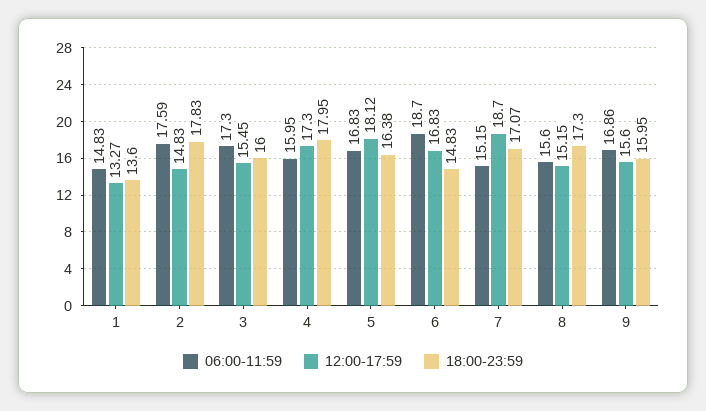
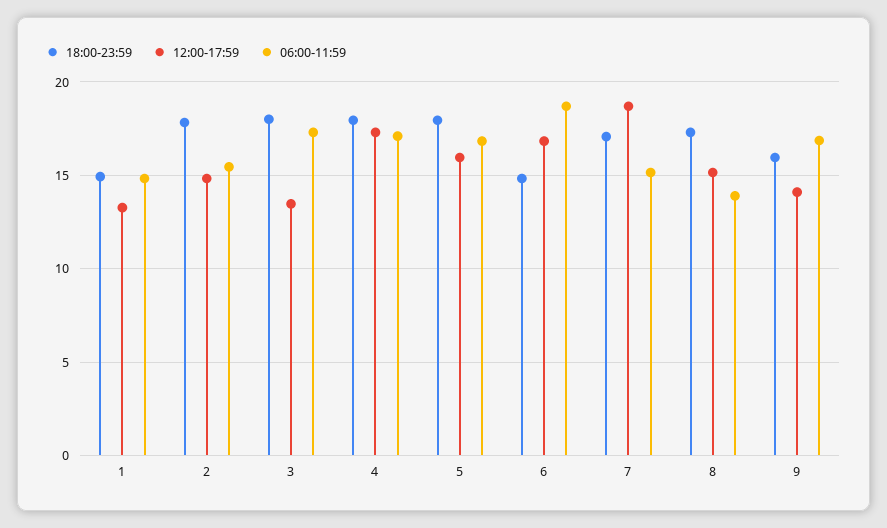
18:00-23:59, 1: 13.6 -> 15
06:00-11:59, 2: 17.59 -> 15.5
12:00-17:59, 3: 15.45 -> 13.5
18:00-23:59, 3: 16 -> 18
06:00-11:59, 4: 15.95 -> 17
12:00-17:59, 5: 18.12 -> 16
18:00-23:59, 5: 16.38 -> 18
06:00-11:59, 8: 15.6 -> 14
12:00-17:59, 9: 15.6 -> 14

